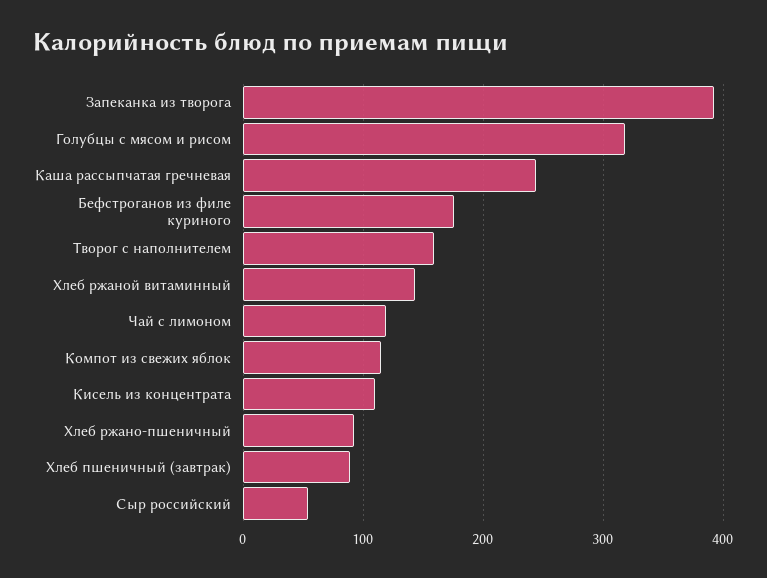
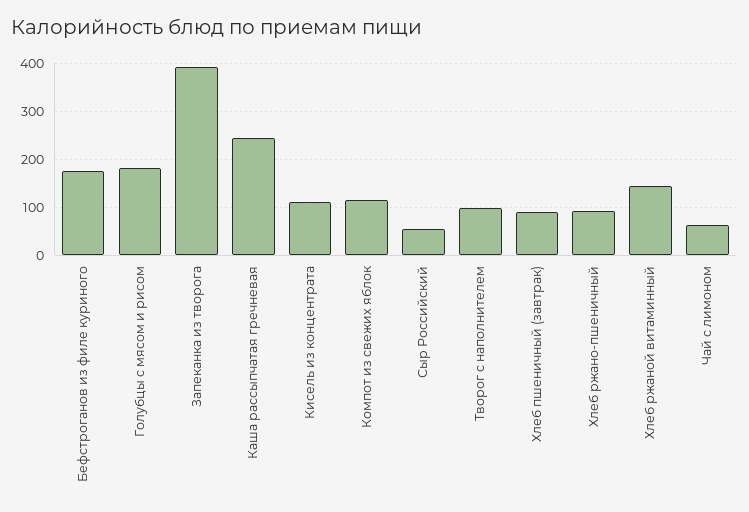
Голубцы с мясом и рисом: 320 -> 180
Творог с наполнителем: 160 -> 100
Чай с лимоном: 120 -> 60

